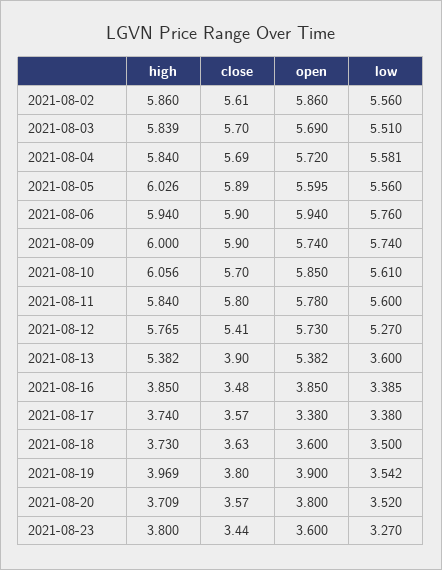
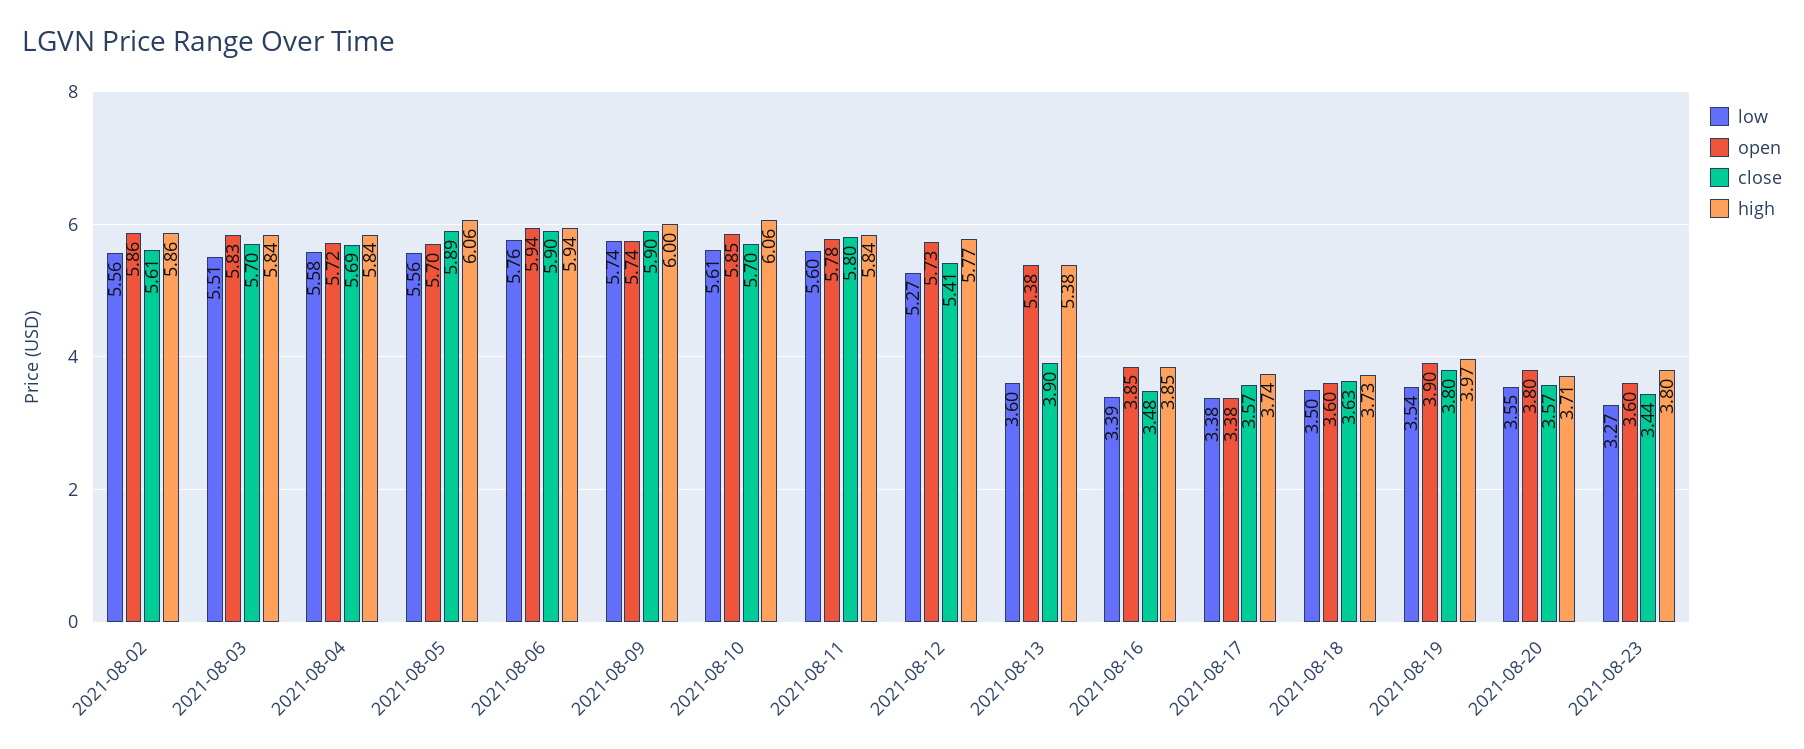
open, 2021-08-03: 5.69 -> 5.83
high, 2021-08-05: 6.026 -> 6.06
open, 2021-08-05: 5.595 -> 5.7
low, 2021-08-20: 3.52 -> 3.55

